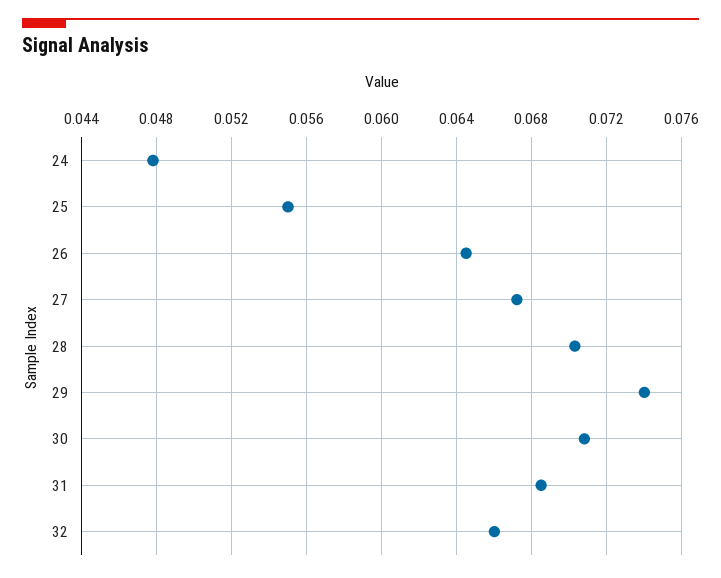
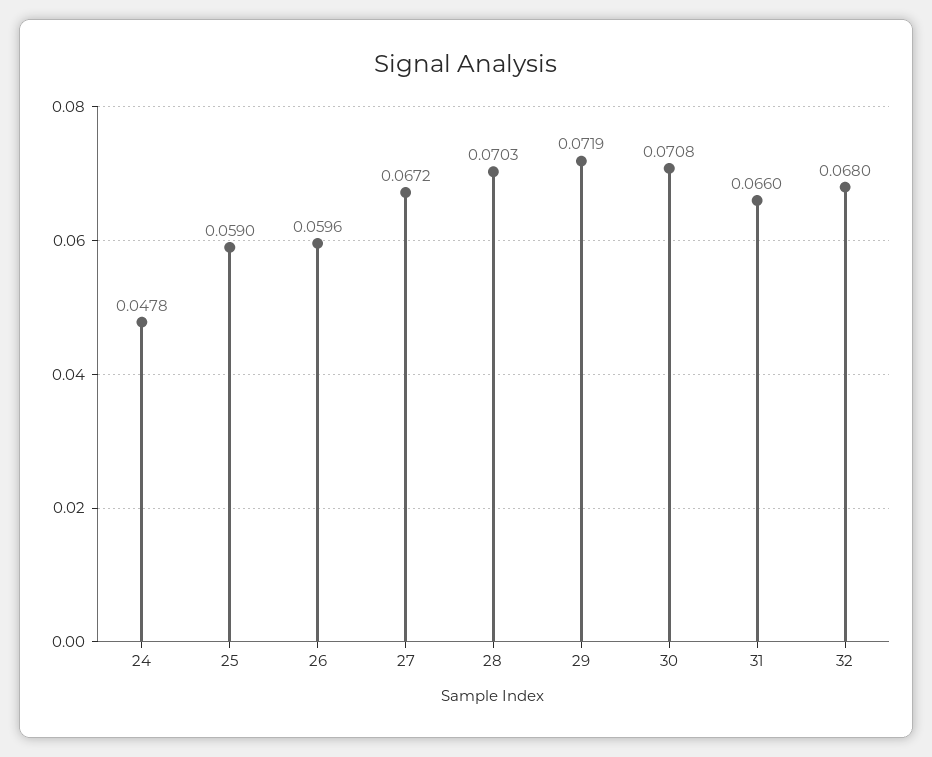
25: 0.055 -> 0.059
26: 0.0645 -> 0.0596
29: 0.074 -> 0.0719
31: 0.0685 -> 0.066
32: 0.066 -> 0.068

